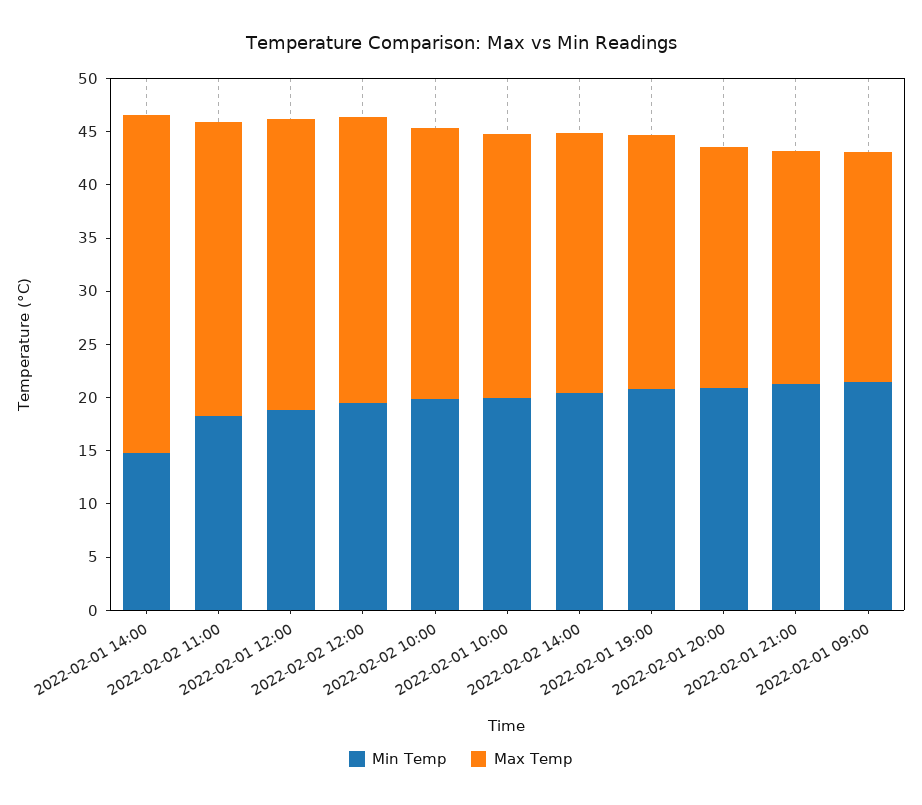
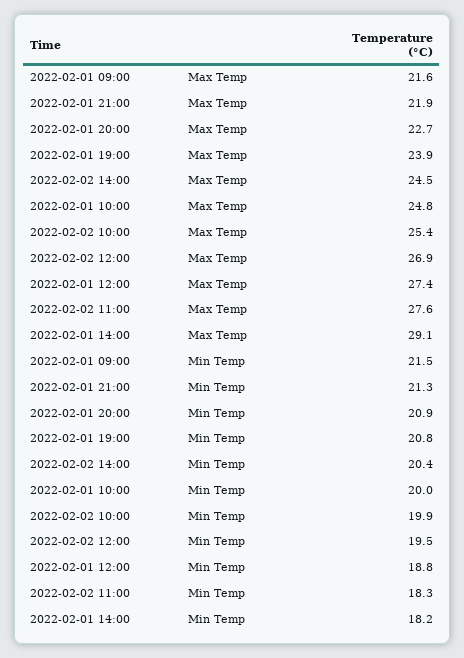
Min Temp, 2022-02-01 14:00: 15 -> 18.2
Max Temp, 2022-02-01 14:00: 32 -> 29.1

